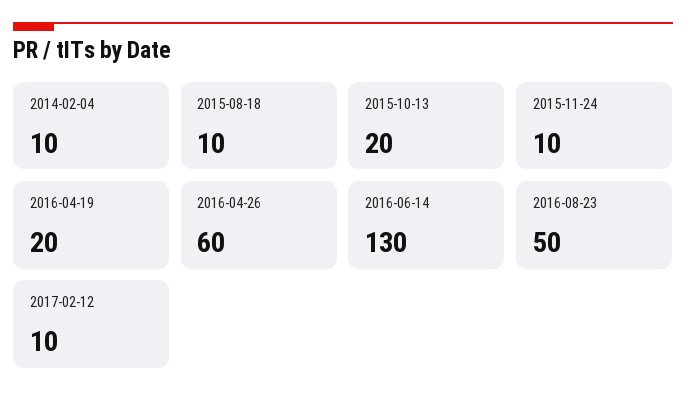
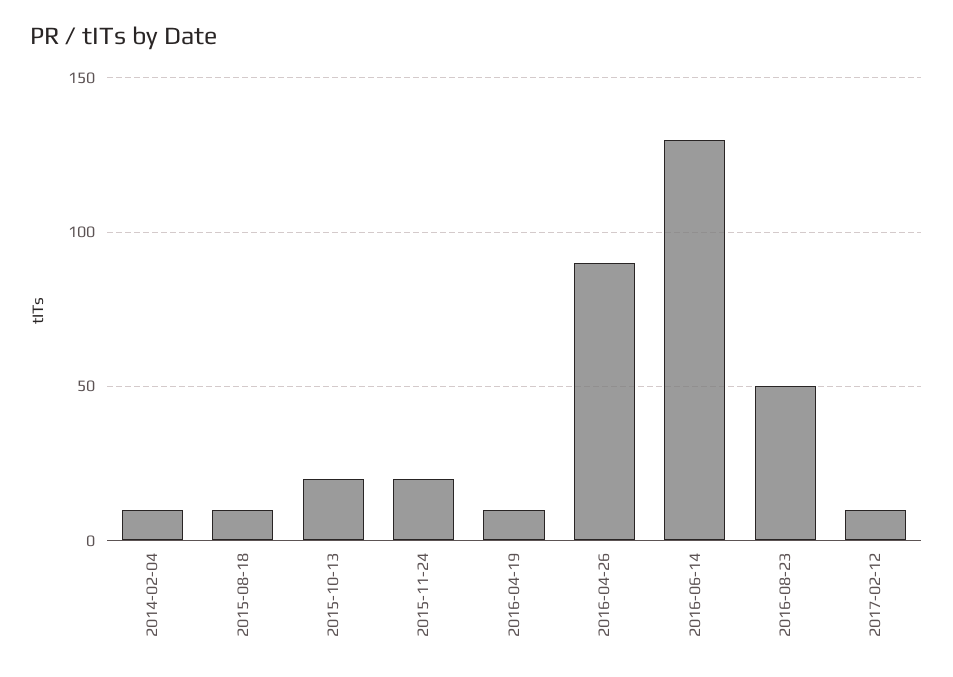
2015-11-24: 10 -> 20
2016-04-19: 20 -> 10
2016-04-26: 60 -> 90

